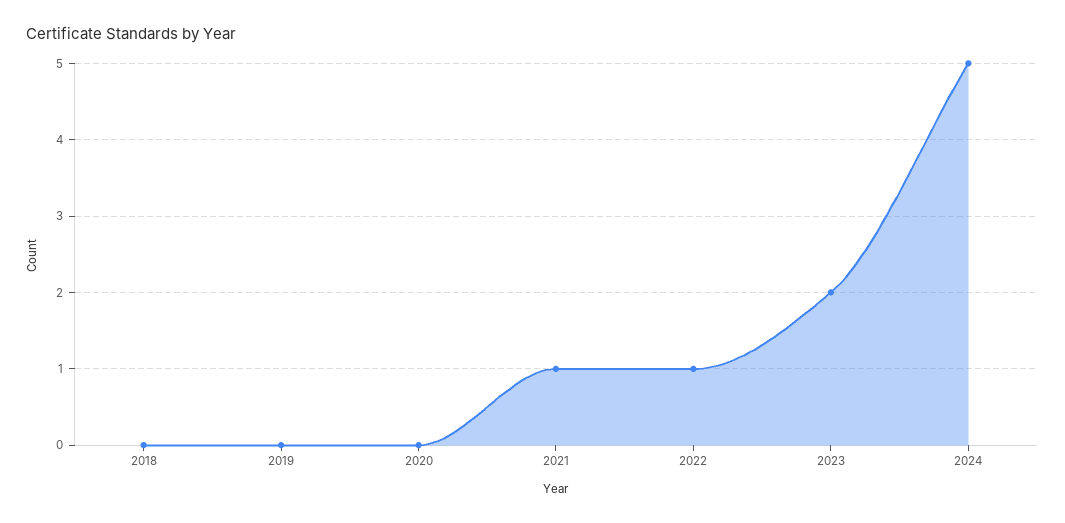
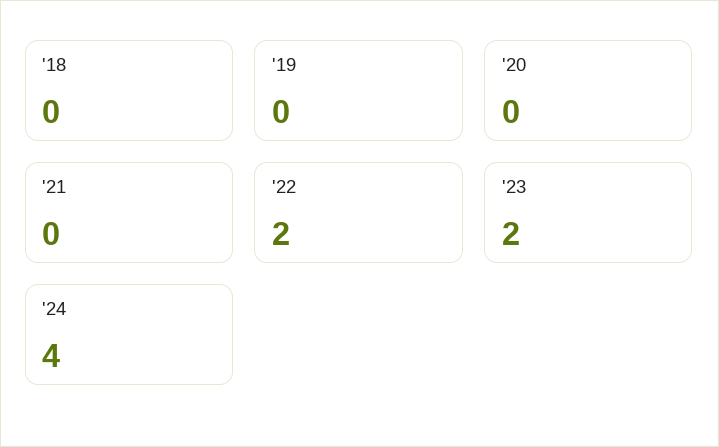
2021: 1 -> 0
2022: 1 -> 2
2024: 5 -> 4

